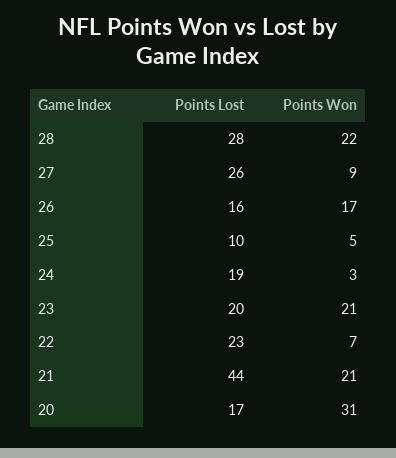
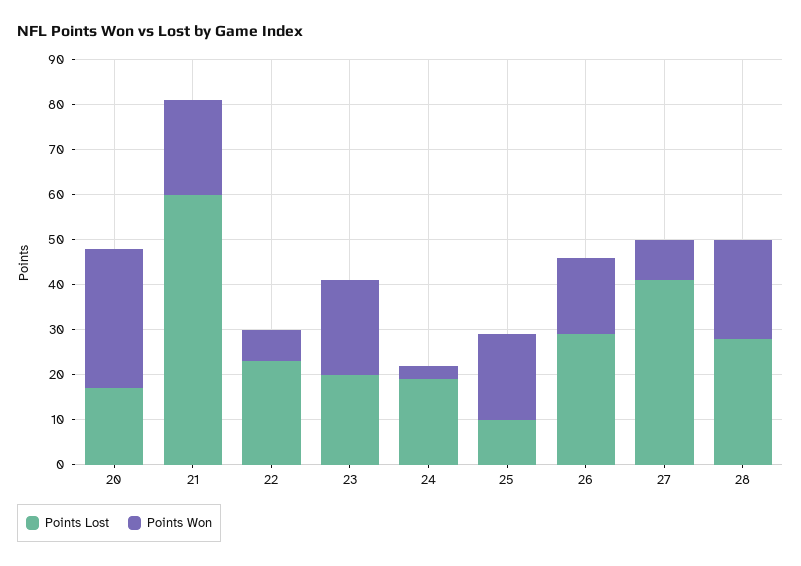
Points Lost, 27: 26 -> 40
Points Lost, 26: 16 -> 30
Points Won, 25: 5 -> 20
Points Lost, 21: 44 -> 60

